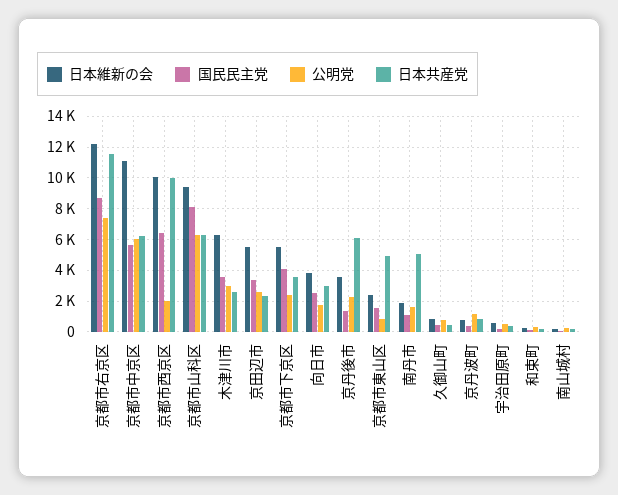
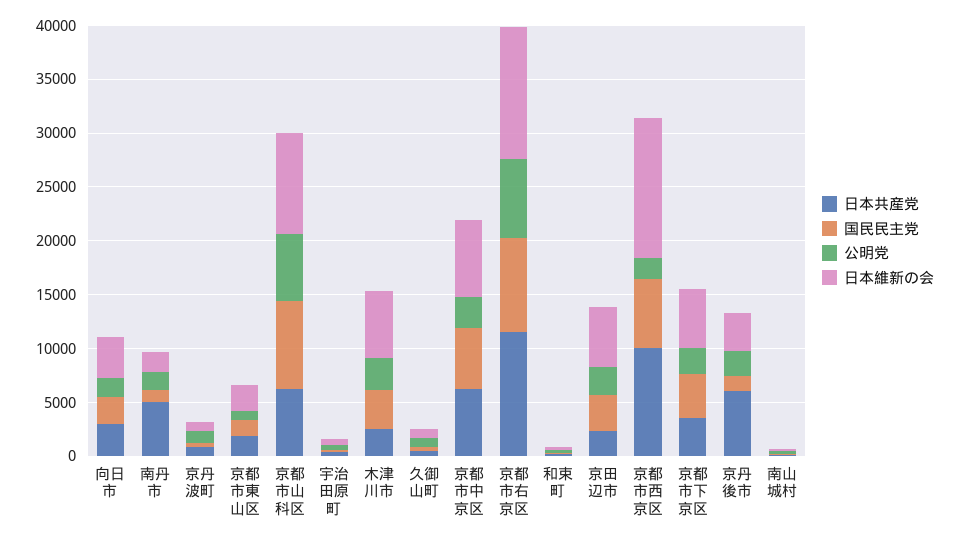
日本維新の会, 京都市中京区: 11000 -> 7000
公明党, 京都市中京区: 6000 -> 3000
日本維新の会, 京都市西京区: 10000 -> 13000
日本共産党, 京都市東山区: 5000 -> 2000

